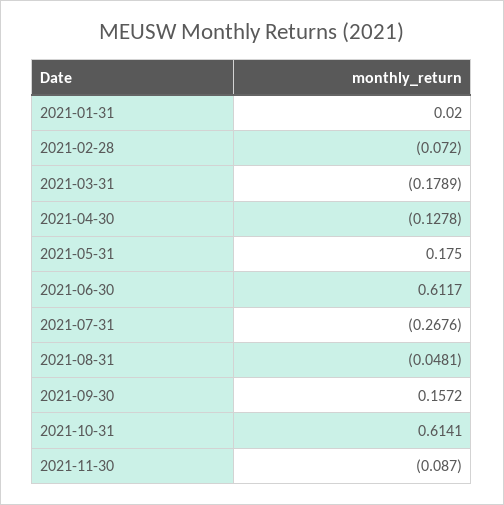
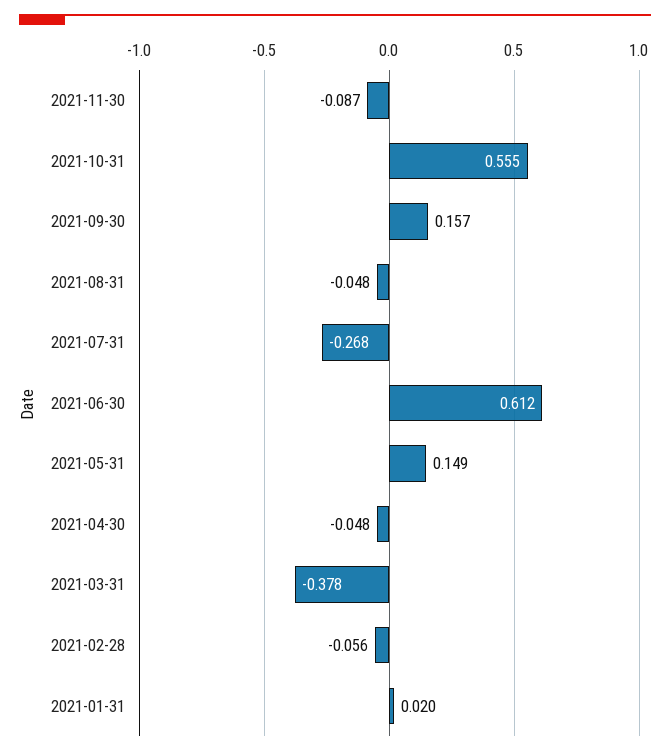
2021-02-28: -0.072 -> -0.056
2021-03-31: -0.1789 -> -0.378
2021-04-30: -0.1278 -> -0.048
2021-05-31: 0.175 -> 0.149
2021-10-31: 0.6141 -> 0.555

